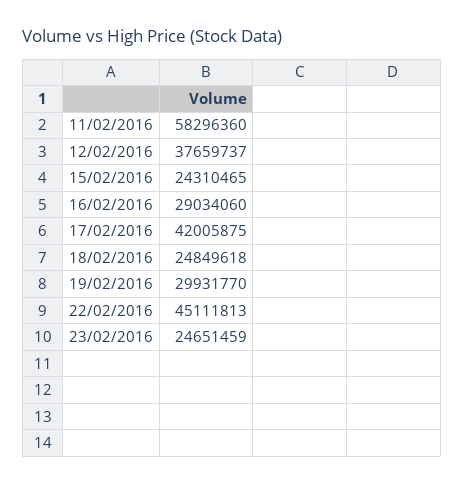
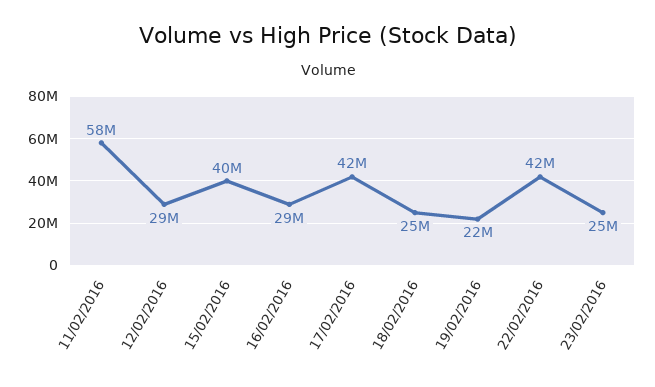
12/02/2016: 37659737 -> 29000000
15/02/2016: 24310465 -> 40000000
19/02/2016: 29931770 -> 22000000
22/02/2016: 45111813 -> 42000000

